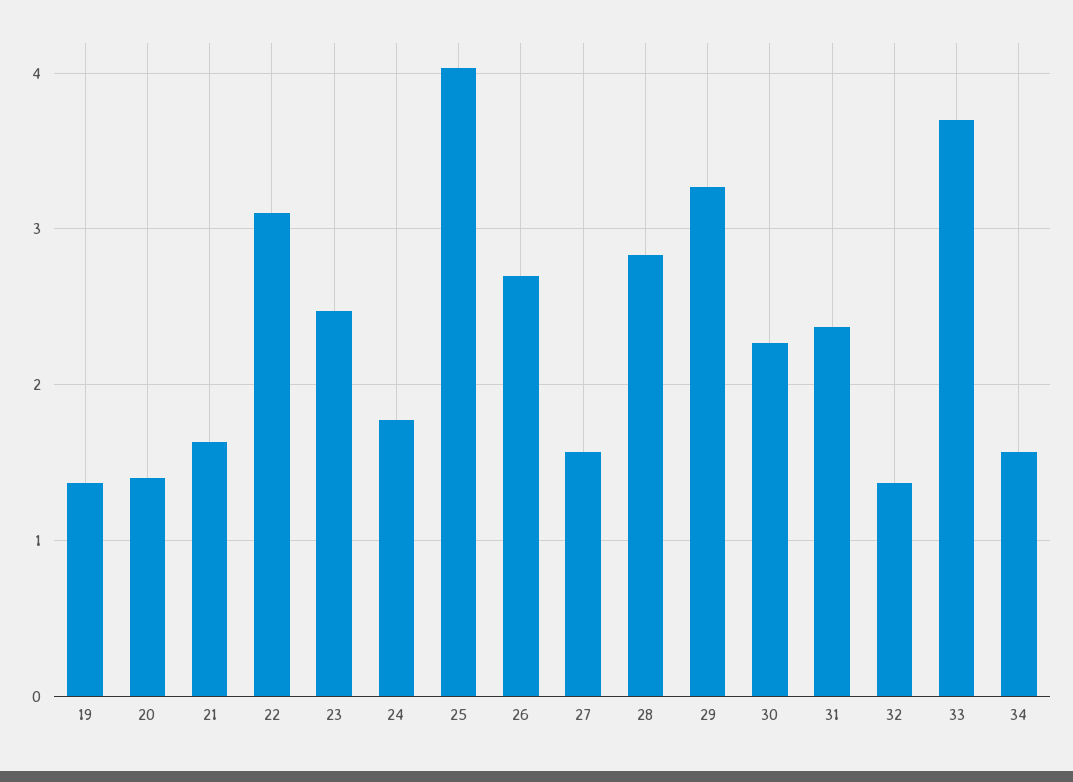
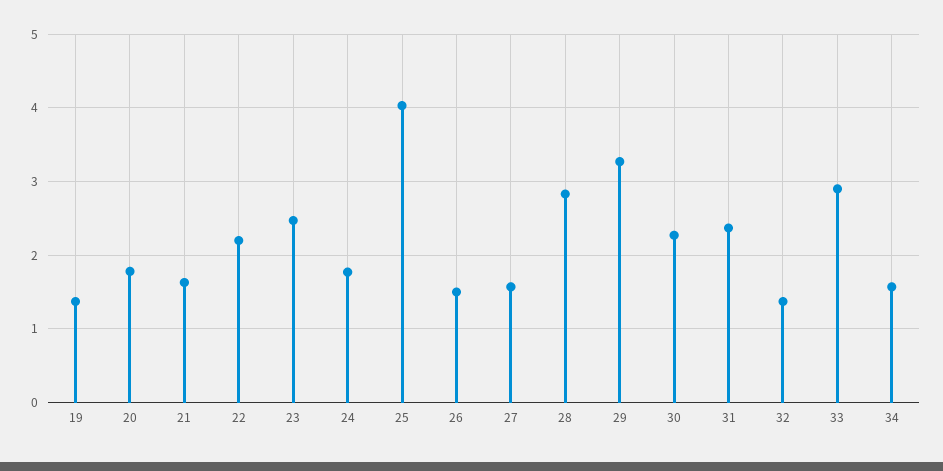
20: 1.4 -> 1.8
22: 3.1 -> 2.2
26: 2.7 -> 1.5
33: 3.7 -> 2.9

